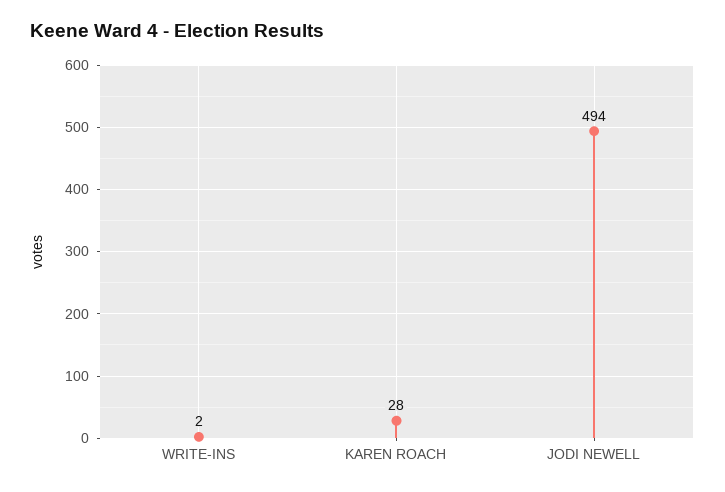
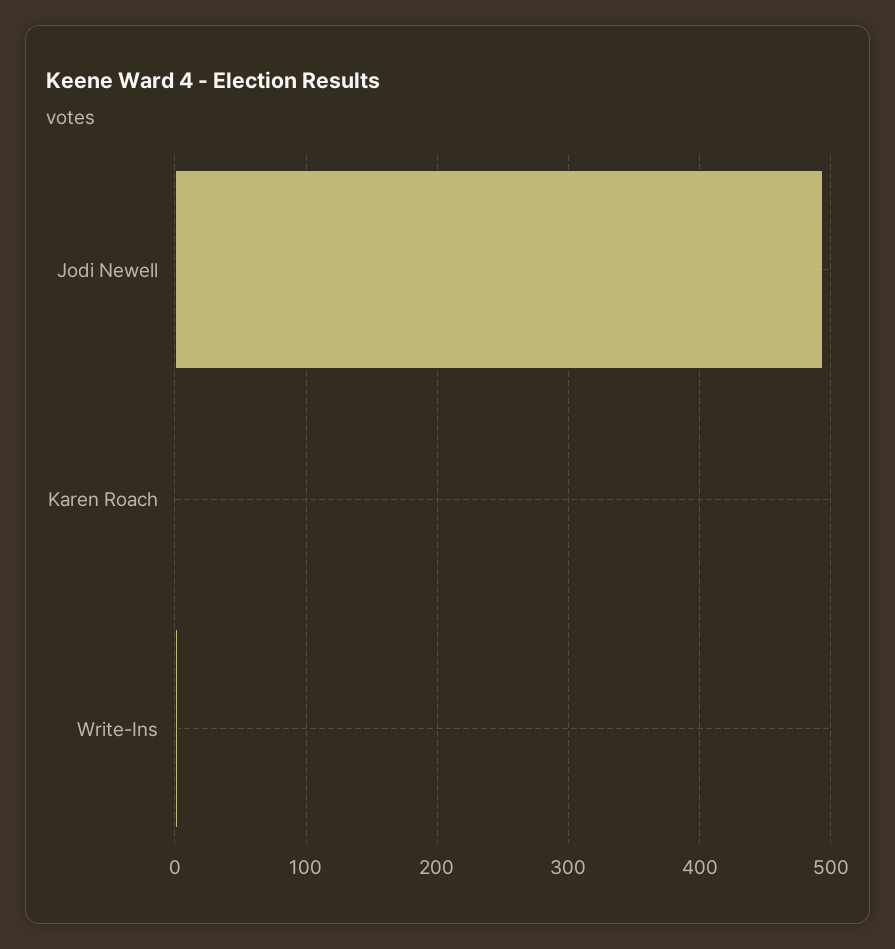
KAREN ROACH: 28 -> 0

